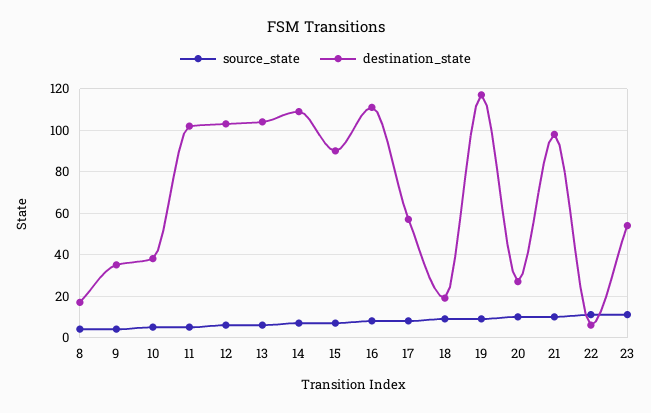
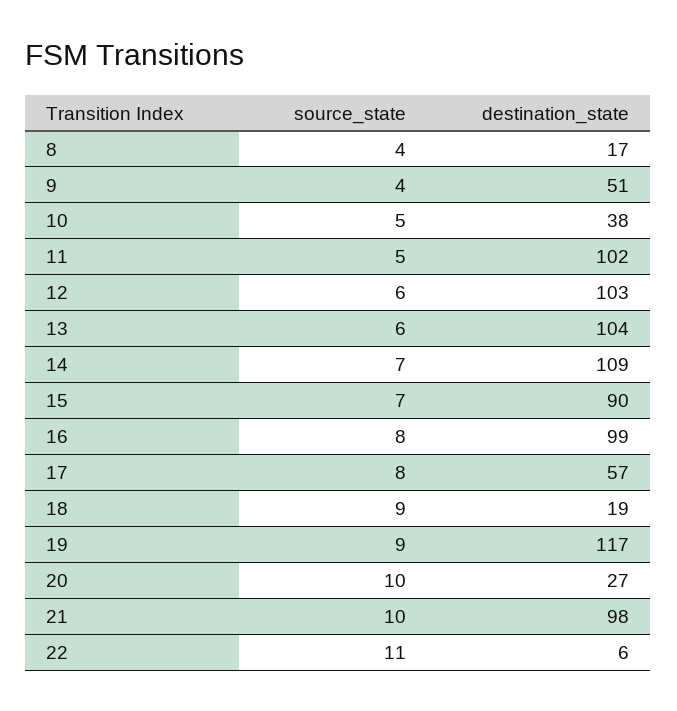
destination_state, 9: 35 -> 51
destination_state, 16: 110 -> 99
source_state, 23: 10 -> none
destination_state, 23: 55 -> none

